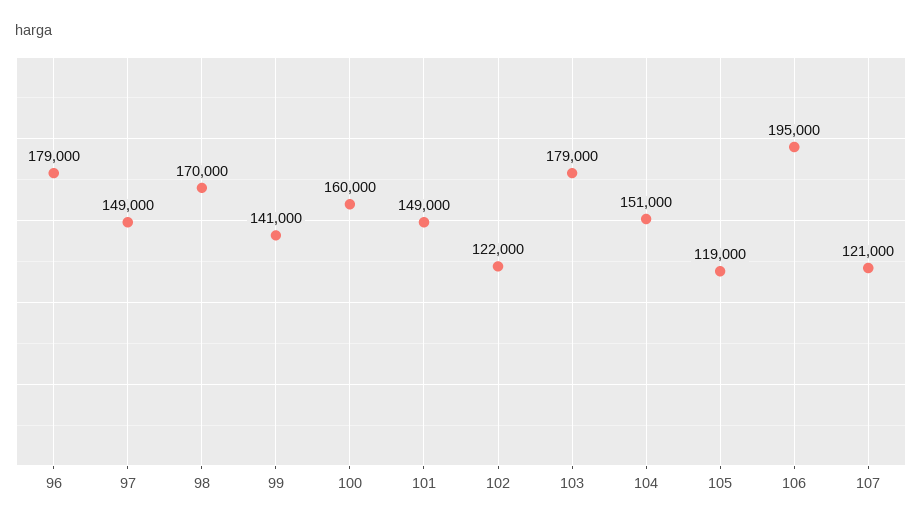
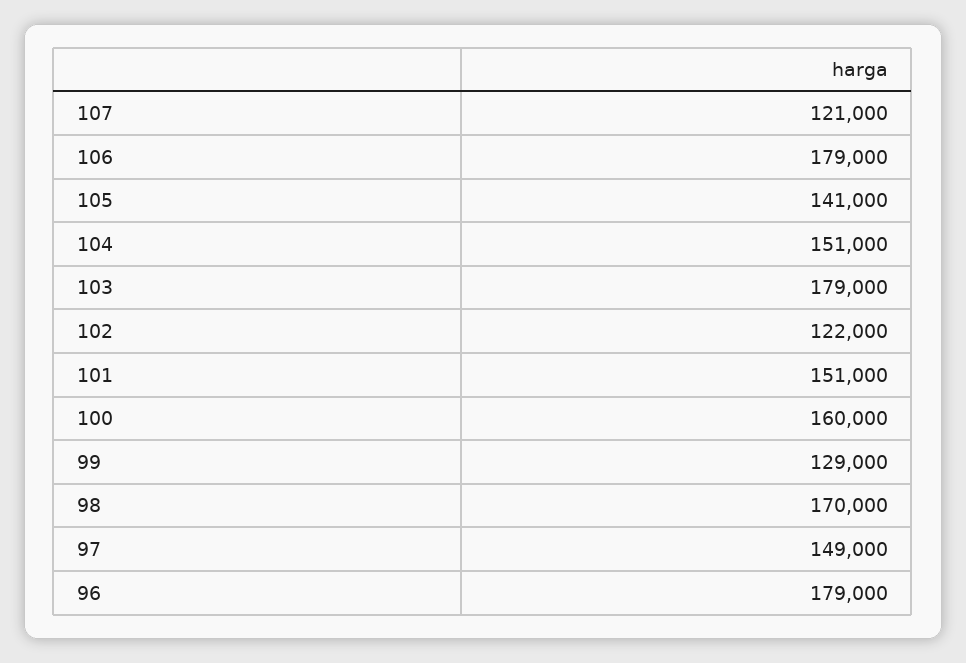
99: 141000 -> 129000
101: 149000 -> 151000
105: 119000 -> 141000
106: 195000 -> 179000

